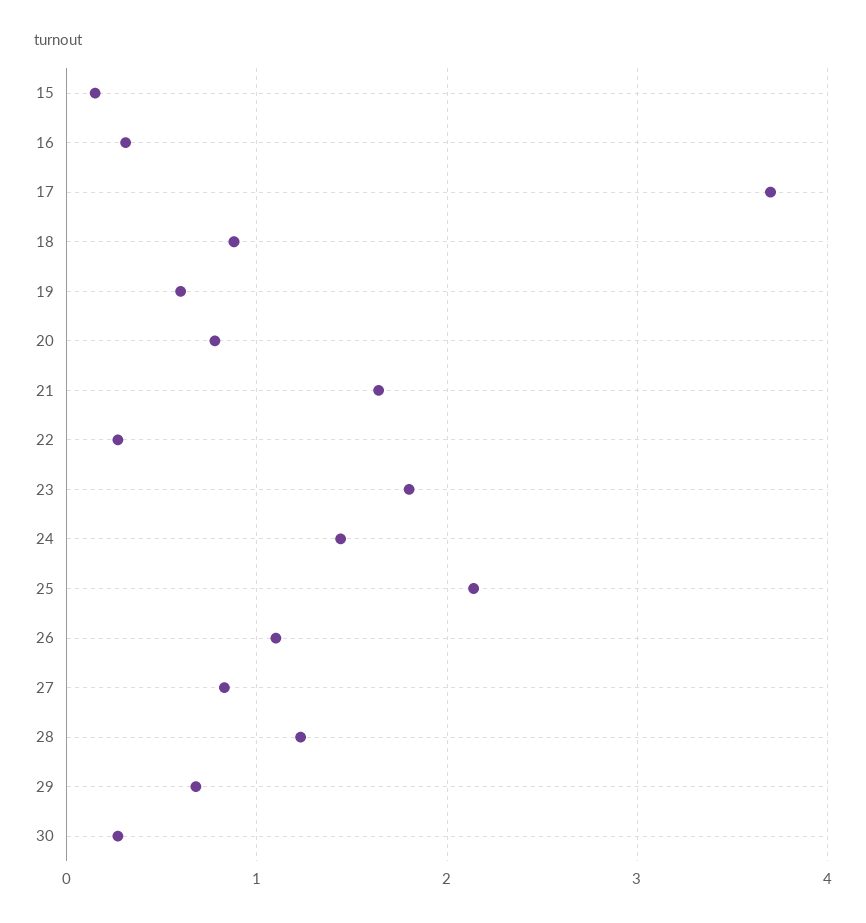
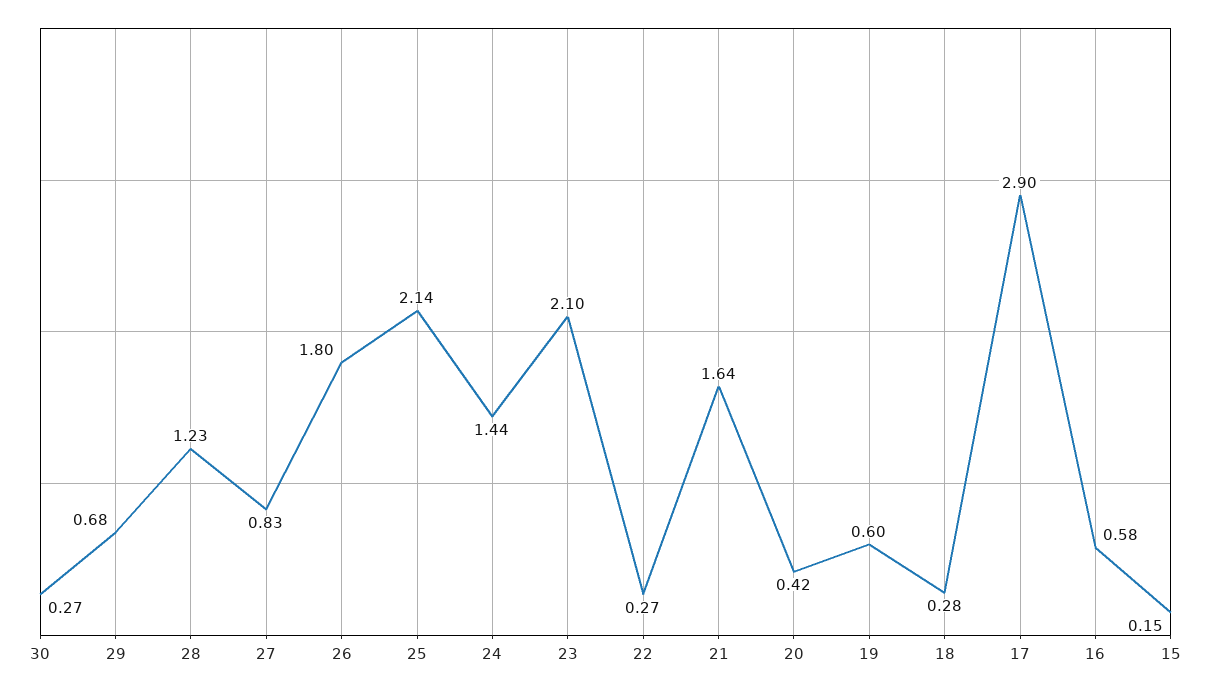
16: 0.3 -> 0.58
17: 3.7 -> 2.9
18: 0.9 -> 0.28
20: 0.8 -> 0.42
23: 1.8 -> 2.1
26: 1.1 -> 1.8

